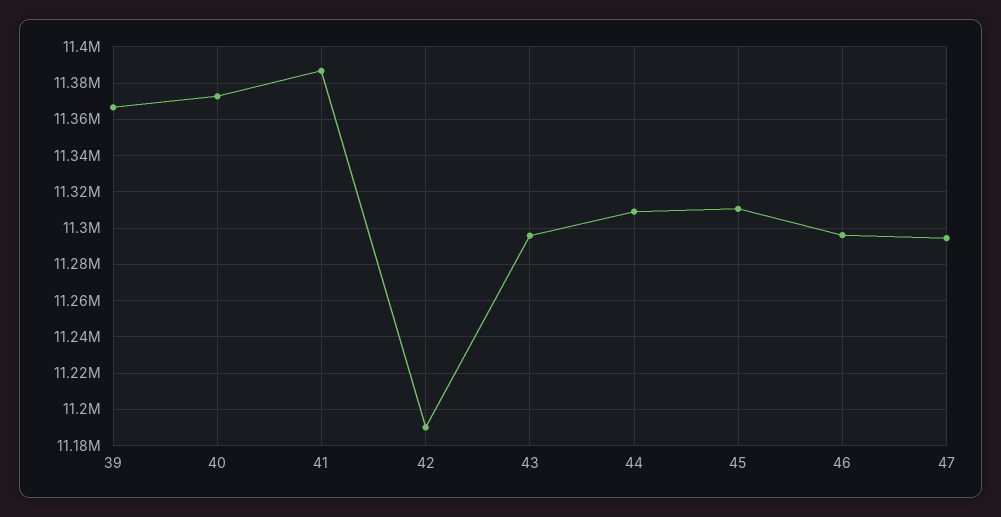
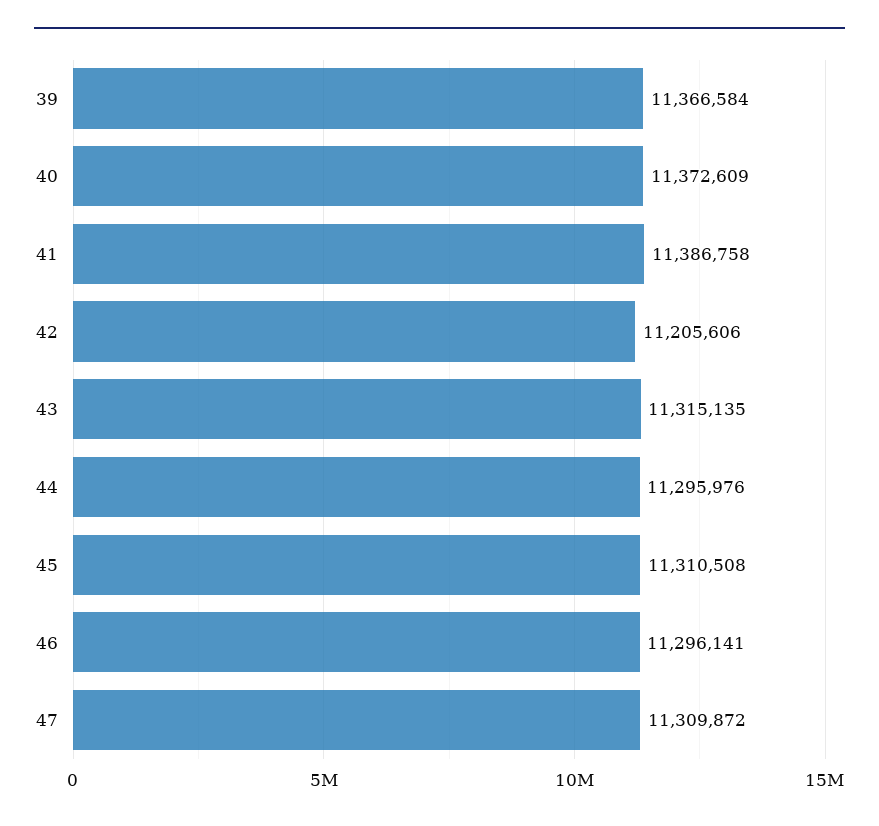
42: 11190000 -> 11205606
43: 11295000 -> 11315135
44: 11310000 -> 11295976
47: 11295000 -> 11309872

